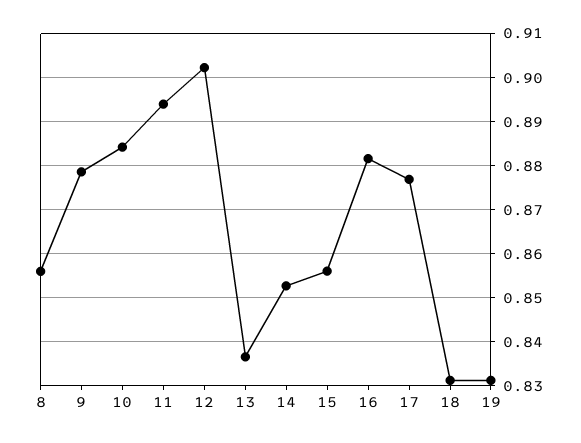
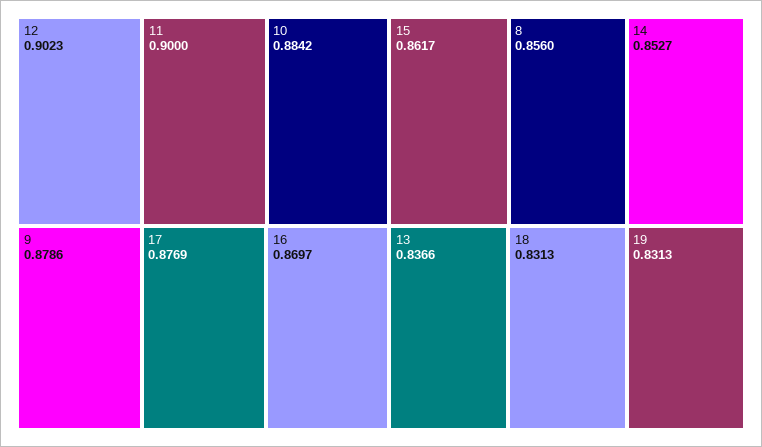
11: 0.894 -> 0.9
15: 0.856 -> 0.8617
16: 0.882 -> 0.8697

